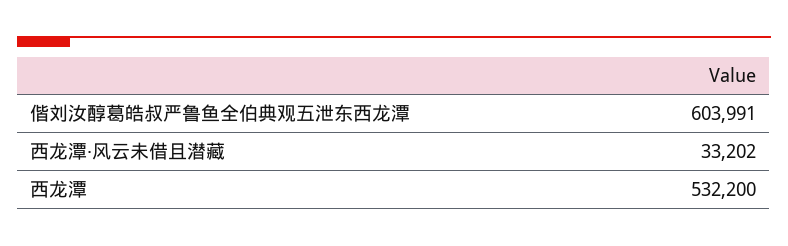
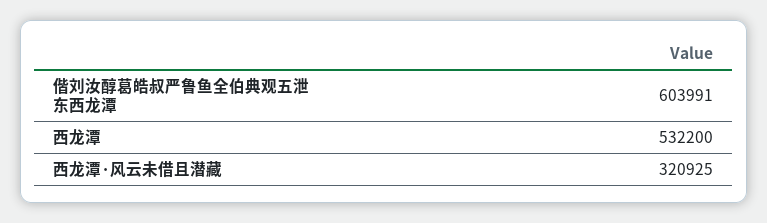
西龙潭·风云未借且潜藏: 33202 -> 320925

